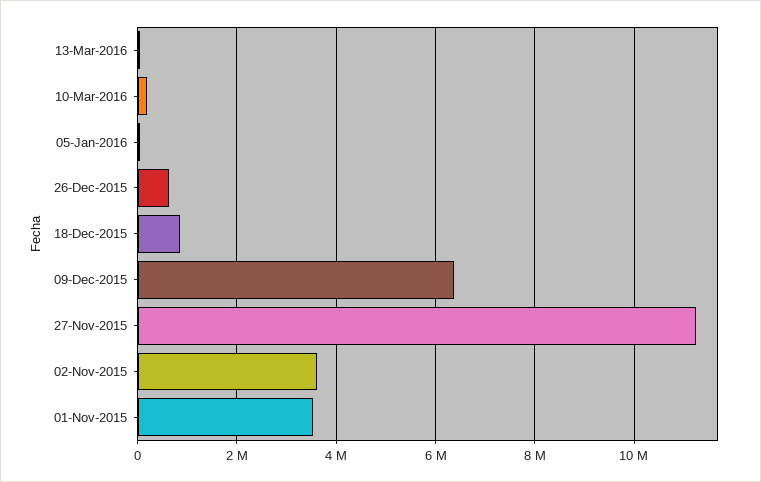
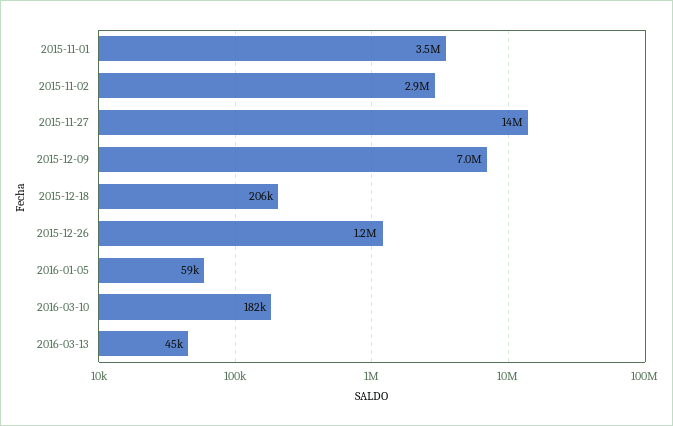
26-Dec-2015: 600000 -> 1200000
18-Dec-2015: 800000 -> 206000
09-Dec-2015: 6400000 -> 7000000
27-Nov-2015: 11200000 -> 14000000
02-Nov-2015: 3600000 -> 2900000

